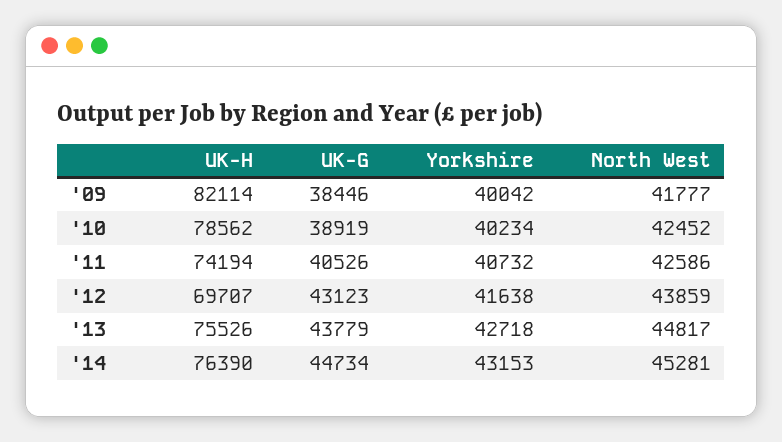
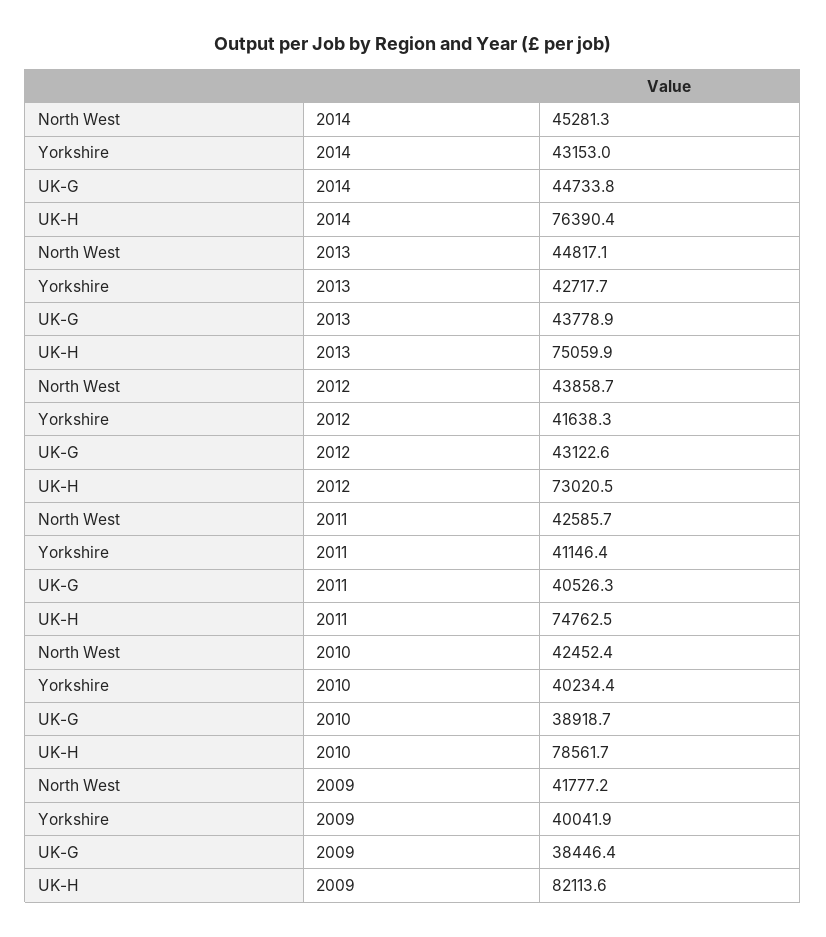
UK-H, '11: 74194 -> 74762.5
Yorkshire, '11: 40732 -> 41146.4
UK-H, '12: 69707 -> 73020.5
UK-H, '13: 75526 -> 75059.9

